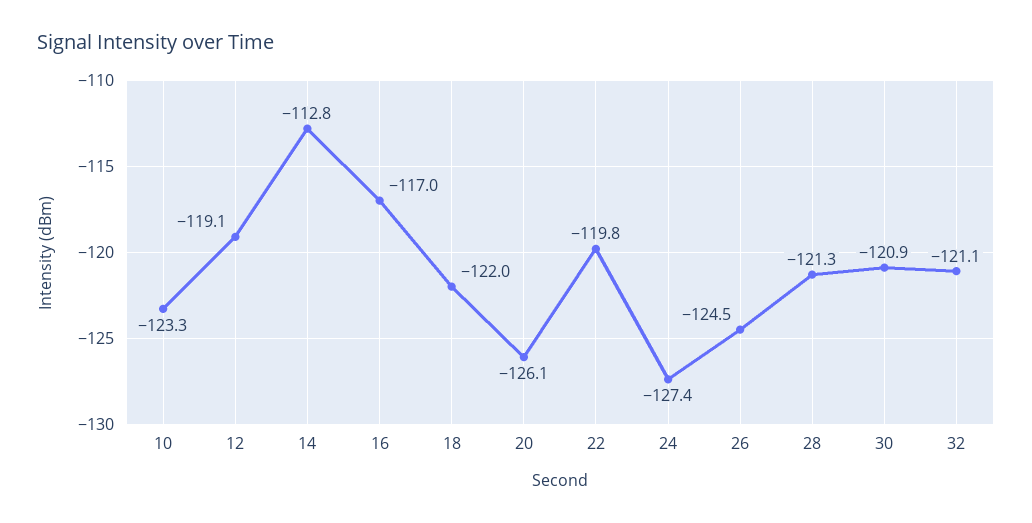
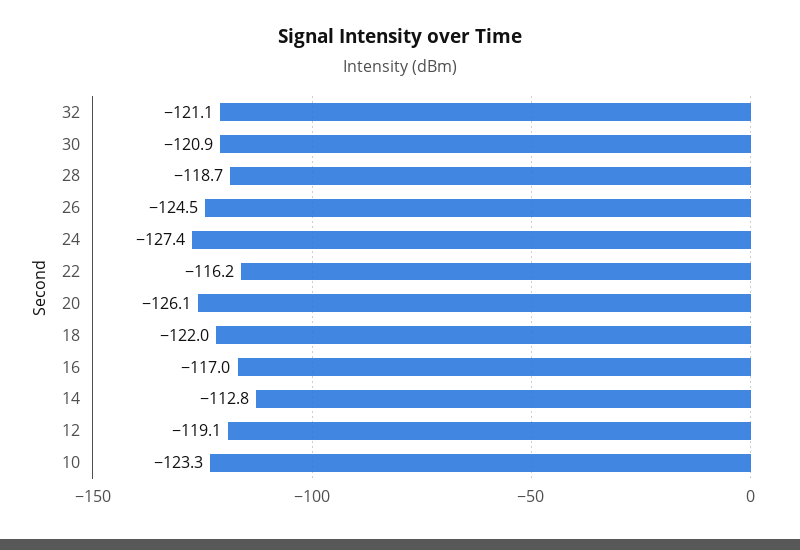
22: -119.8 -> -116.2
28: -121.3 -> -118.7

